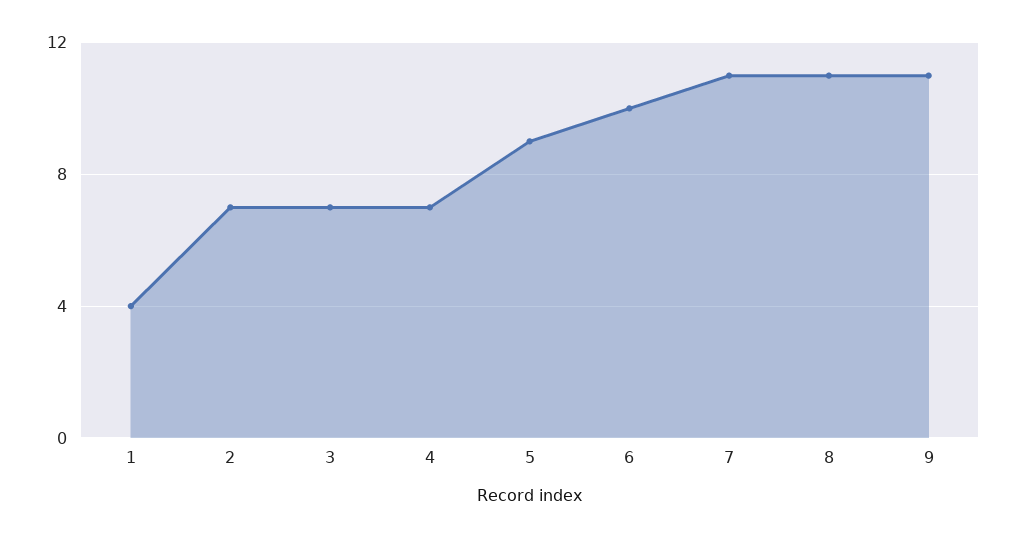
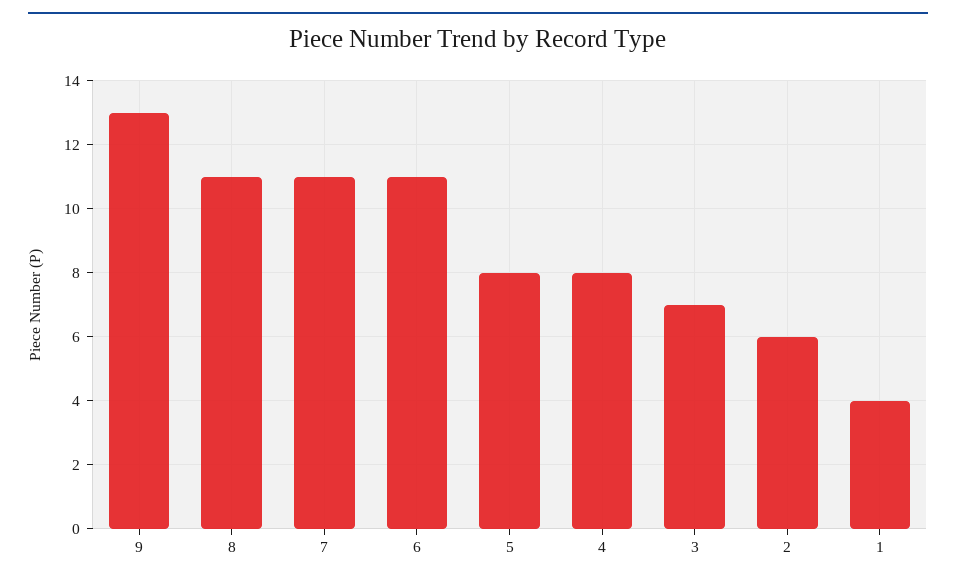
2: 7 -> 6
4: 7 -> 8
5: 9 -> 8
6: 10 -> 11
9: 11 -> 13

